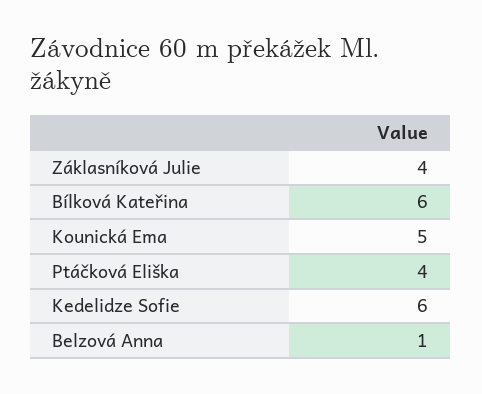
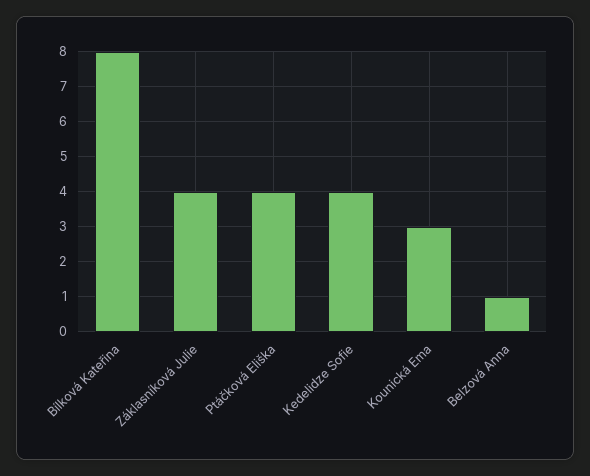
Bílková Kateřina: 6 -> 8
Kounická Ema: 5 -> 3
Kedelidze Sofie: 6 -> 4

